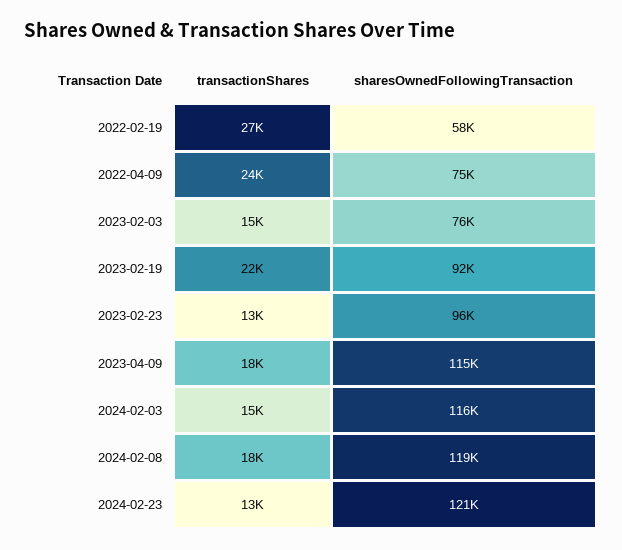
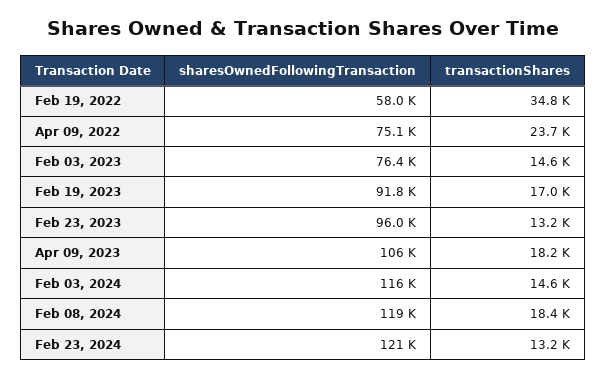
transactionShares, 2022-02-19: 27000 -> 34800
transactionShares, 2023-02-19: 22000 -> 17000
sharesOwnedFollowingTransaction, 2023-04-09: 115000 -> 106000

